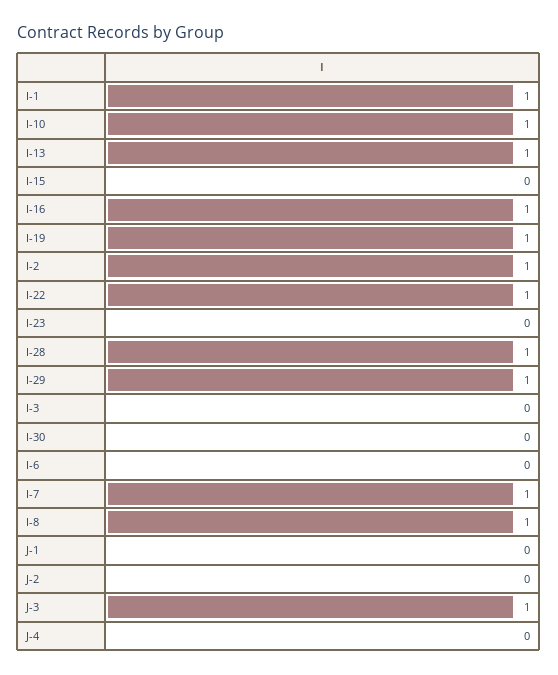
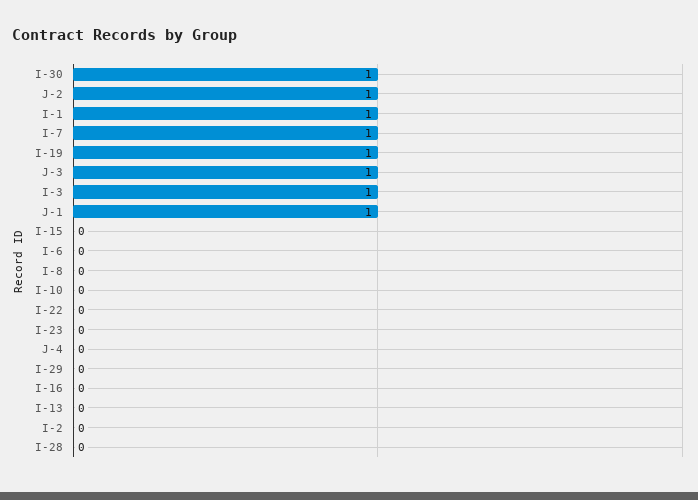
I-10: 1 -> 0
I-13: 1 -> 0
I-16: 1 -> 0
I-2: 1 -> 0
I-22: 1 -> 0
I-28: 1 -> 0
I-29: 1 -> 0
I-3: 0 -> 1
I-30: 0 -> 1
I-8: 1 -> 0
J-1: 0 -> 1
J-2: 0 -> 1

